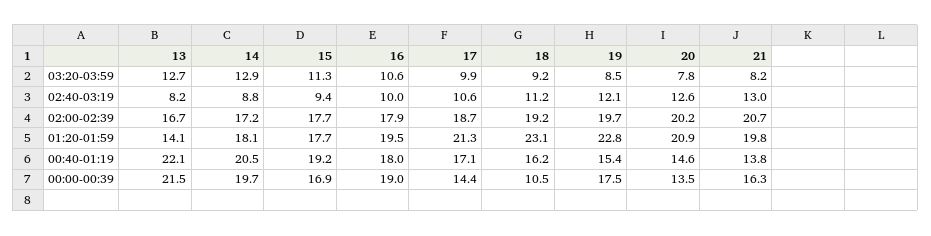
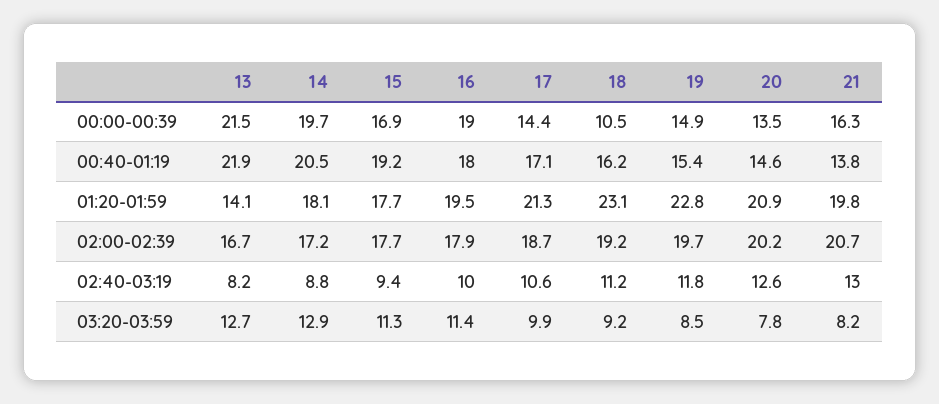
16, 03:20-03:59: 10.6 -> 11.4
19, 02:40-03:19: 12.1 -> 11.8
13, 00:40-01:19: 22.1 -> 21.9
19, 00:00-00:39: 17.5 -> 14.9

